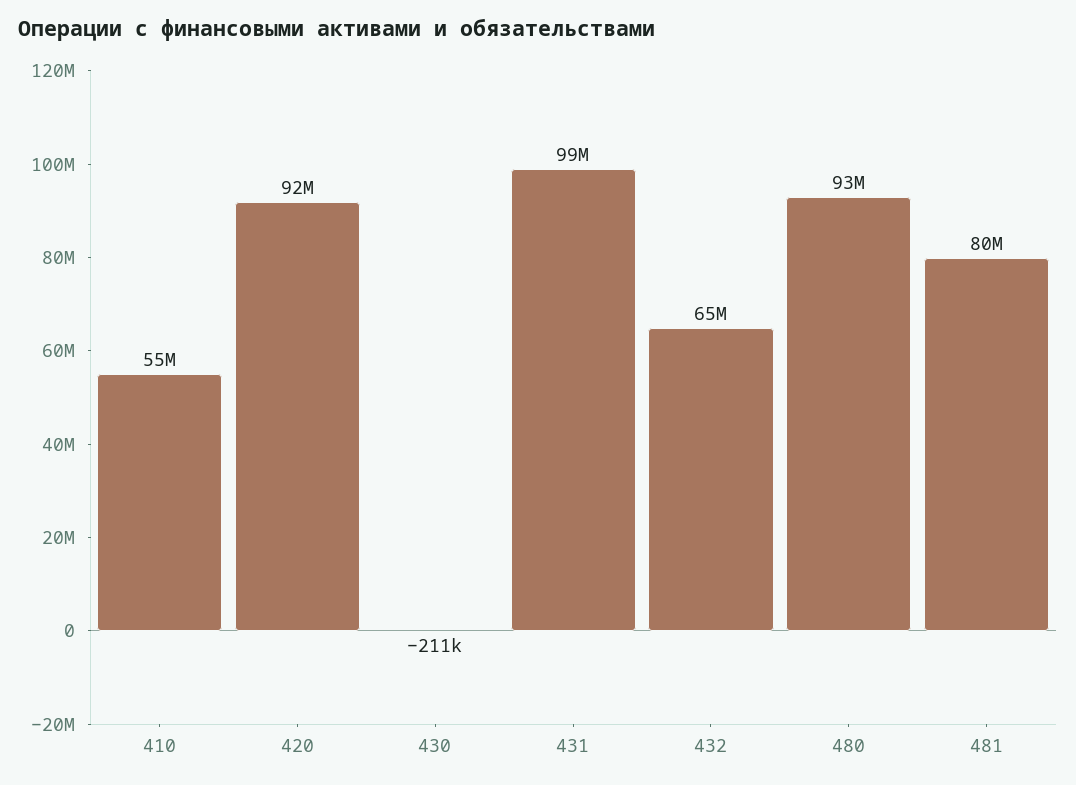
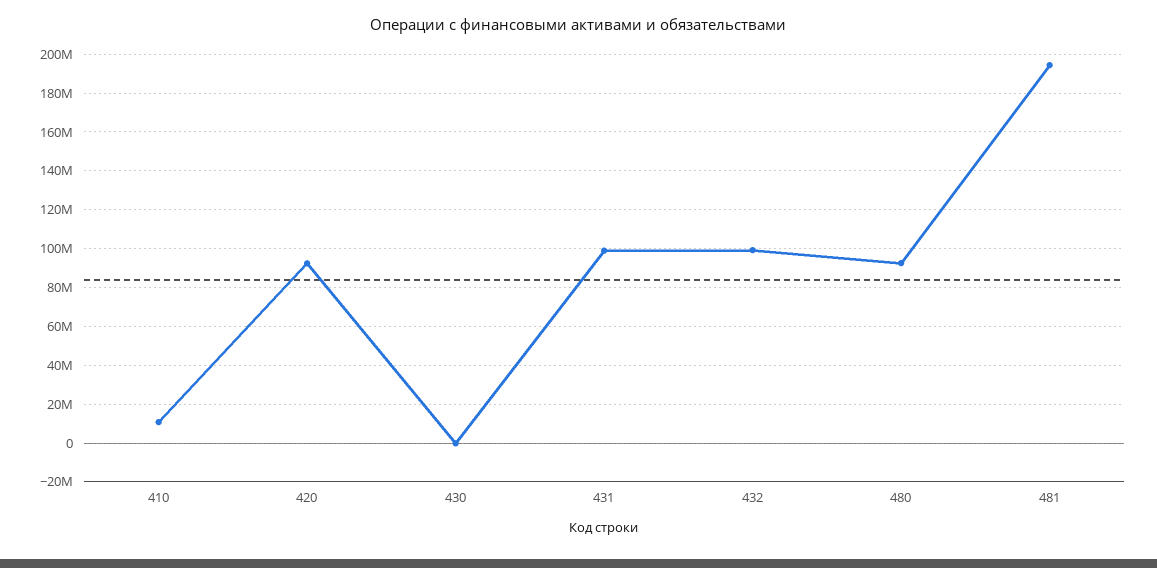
410: 55000000 -> 10000000
432: 65000000 -> 100000000
481: 80000000 -> 195000000

